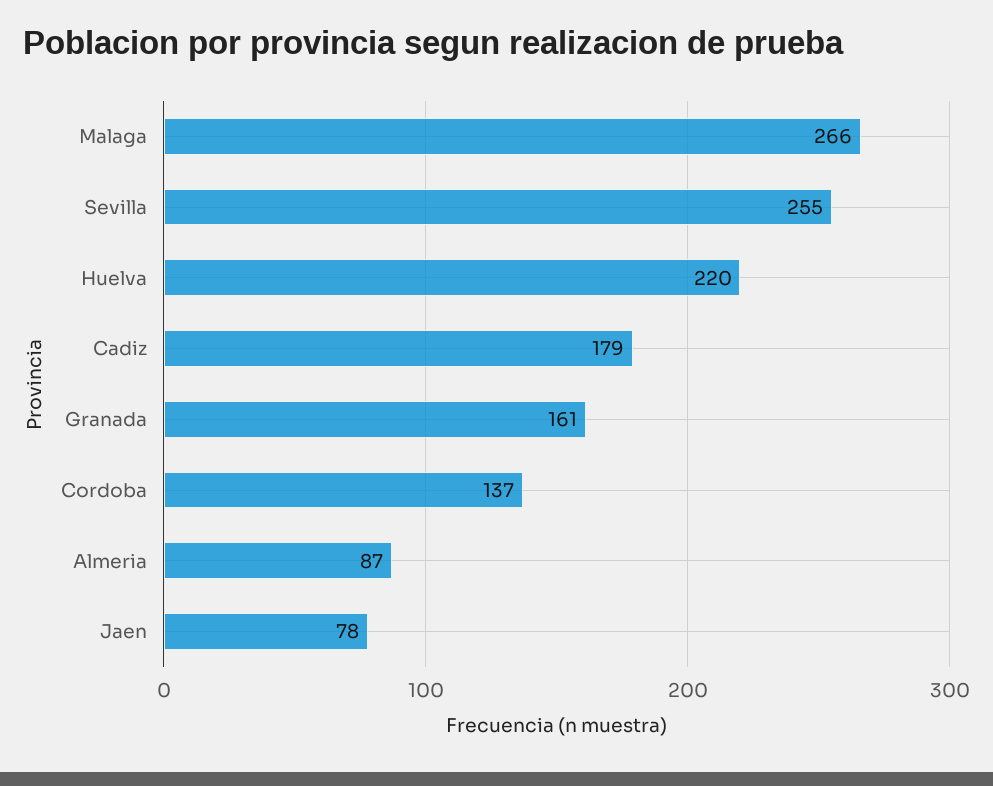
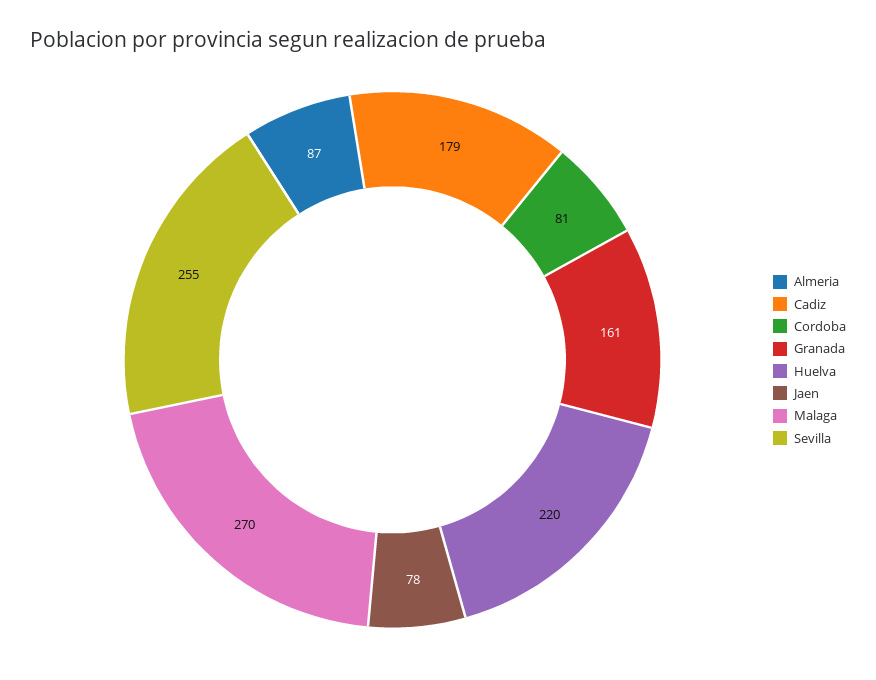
Malaga: 266 -> 270
Cordoba: 137 -> 81

